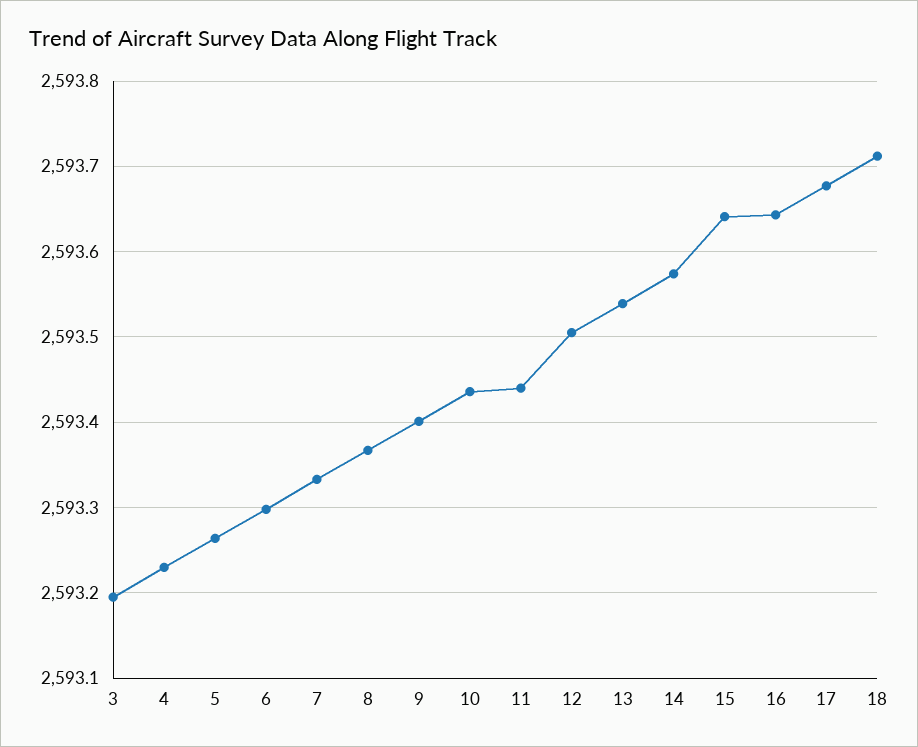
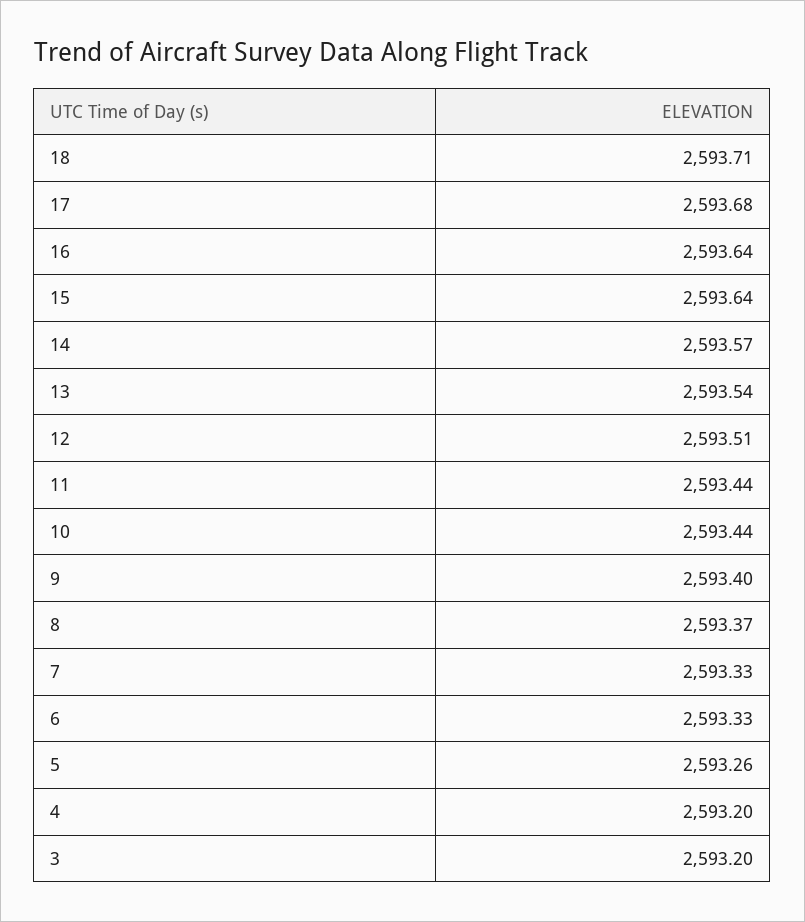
4: 2593.23 -> 2593.2
6: 2593.3 -> 2593.33

